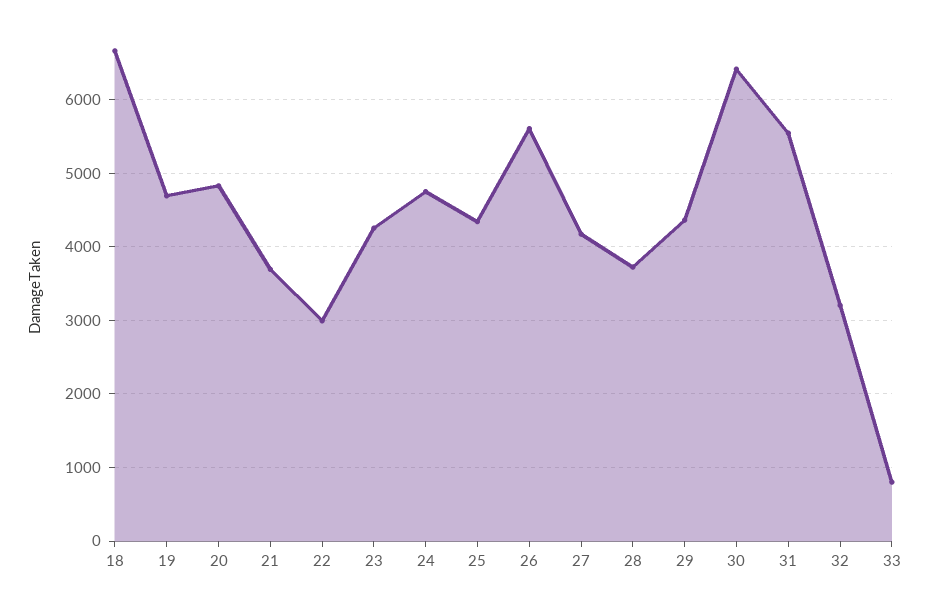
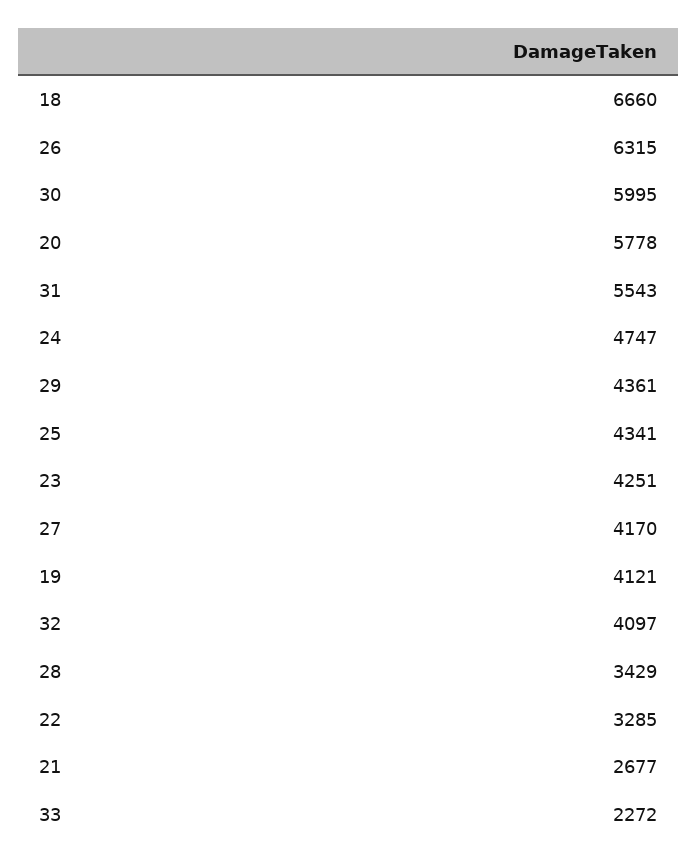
19: 4700 -> 4121
20: 4800 -> 5778
21: 3700 -> 2677
22: 3000 -> 3285
26: 5600 -> 6315
28: 3700 -> 3429
30: 6400 -> 5995
32: 3200 -> 4097
33: 800 -> 2272

